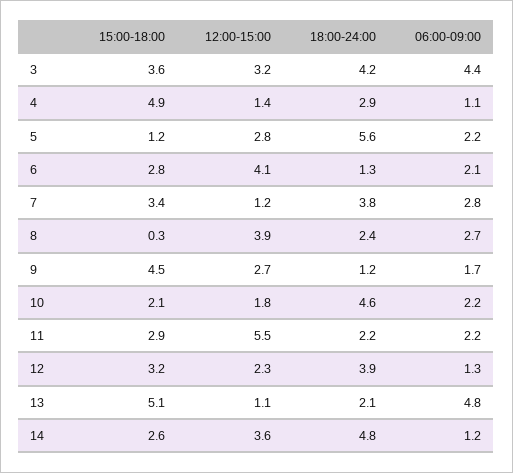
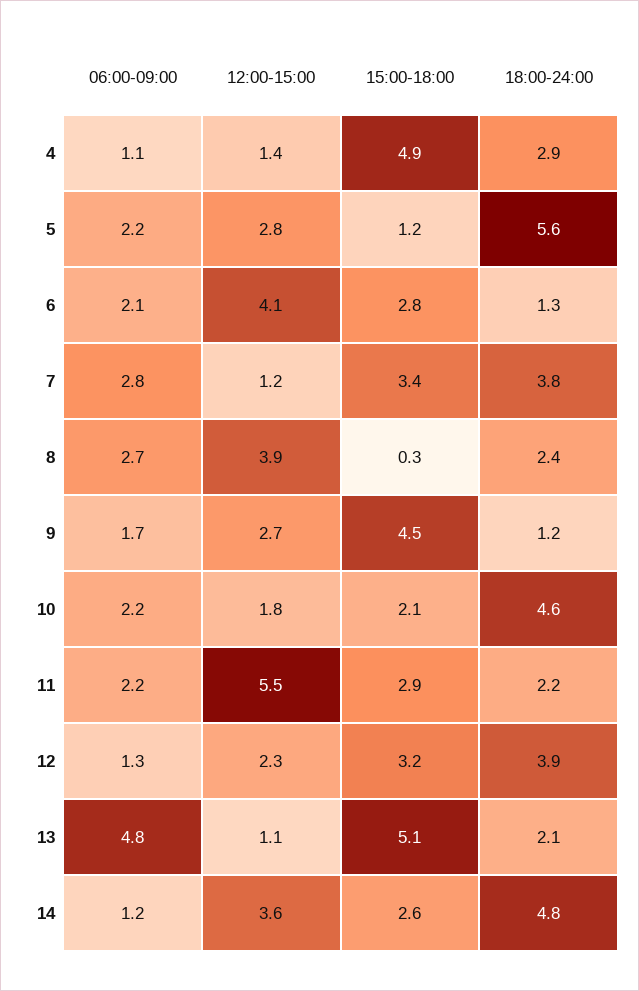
15:00-18:00, 3: 3.6 -> none
12:00-15:00, 3: 3.2 -> none
18:00-24:00, 3: 4.2 -> none
06:00-09:00, 3: 4.4 -> none

